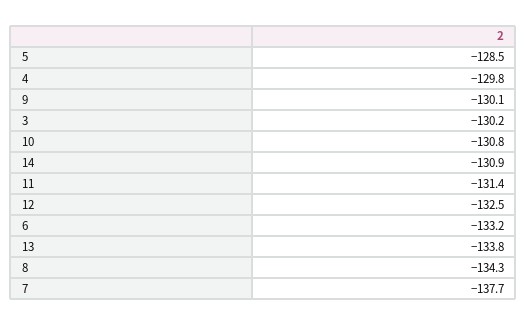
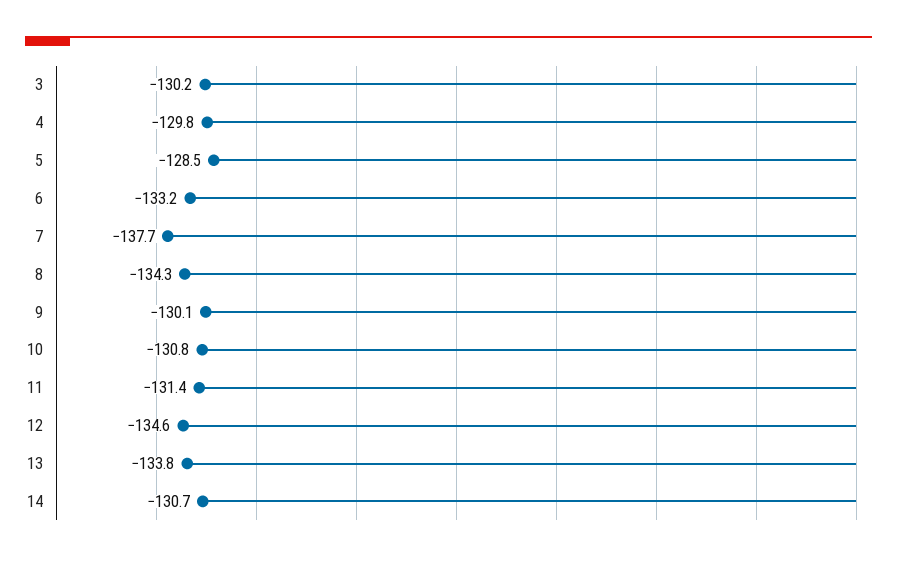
14: -130.9 -> -130.7
12: -132.5 -> -134.6

